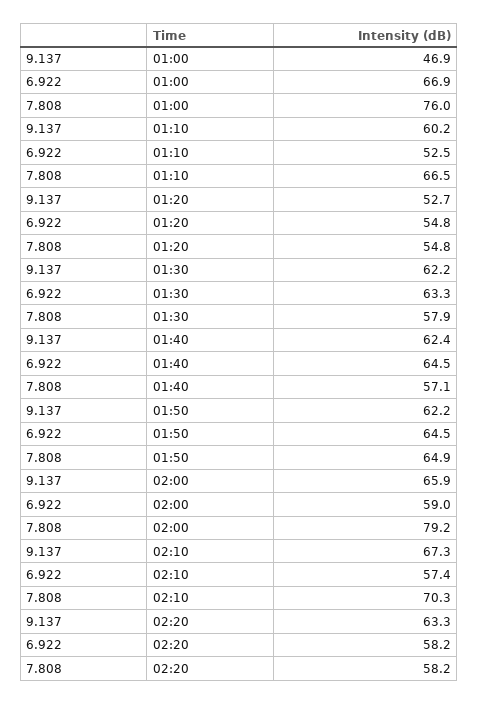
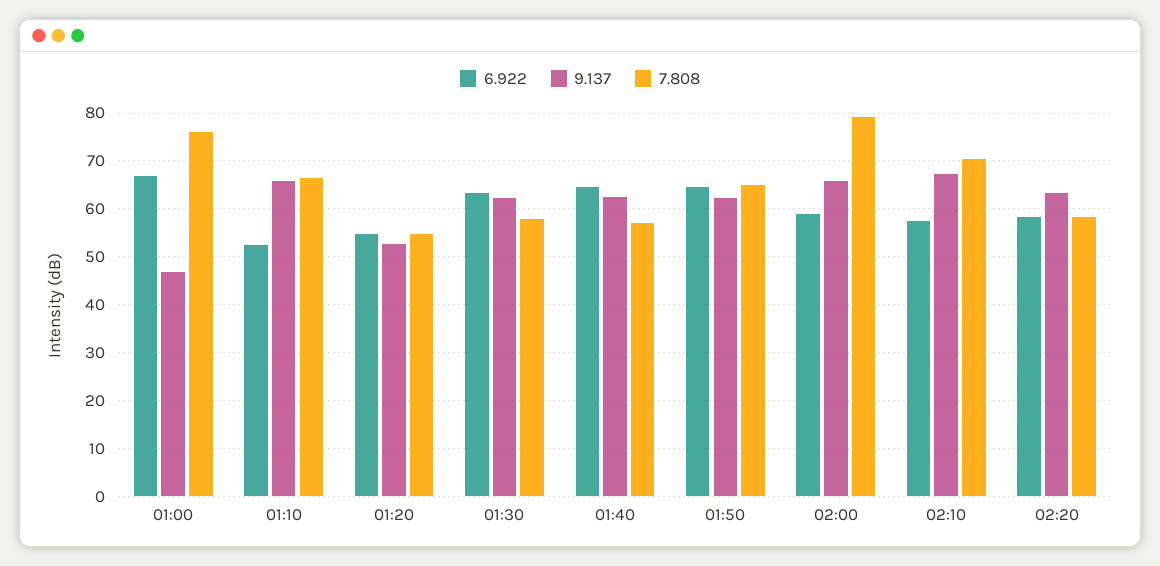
9.137, 01:10: 60.2 -> 66

